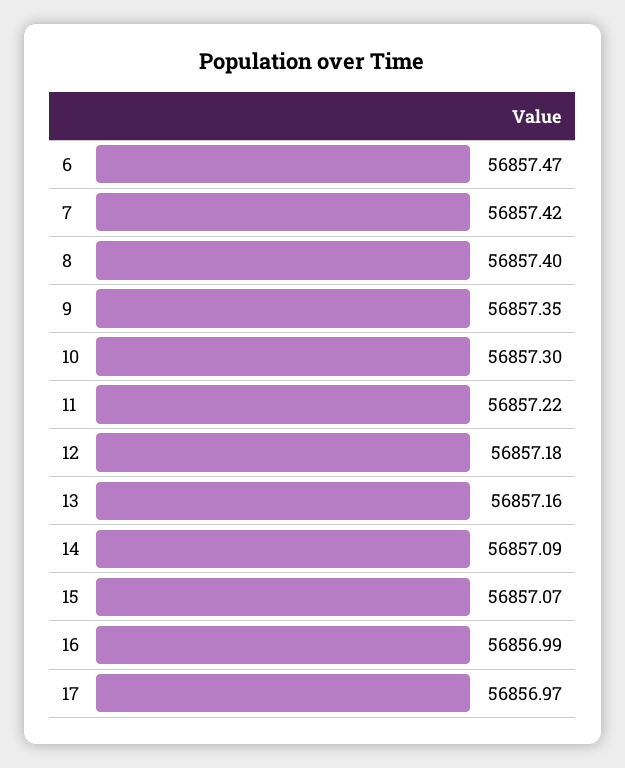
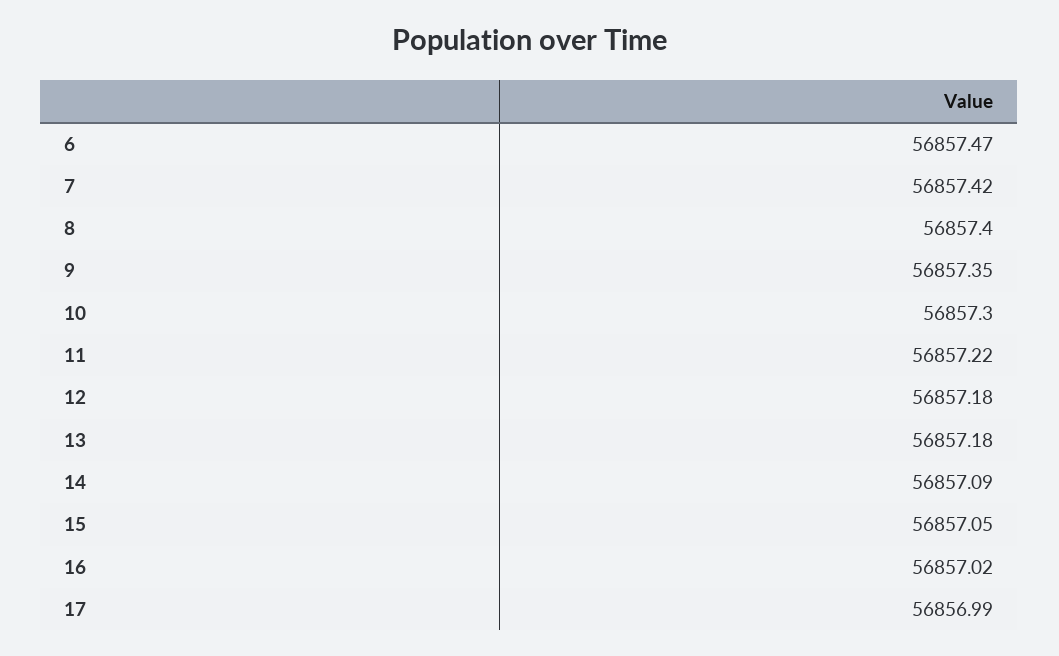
13: 56857.16 -> 56857.18
15: 56857.07 -> 56857.05
16: 56856.99 -> 56857.02
17: 56856.97 -> 56856.99

